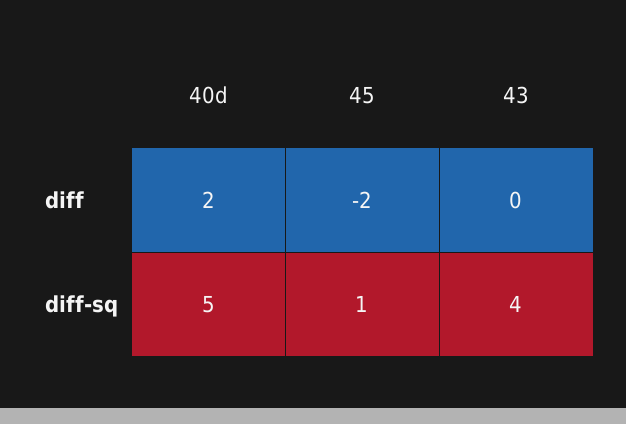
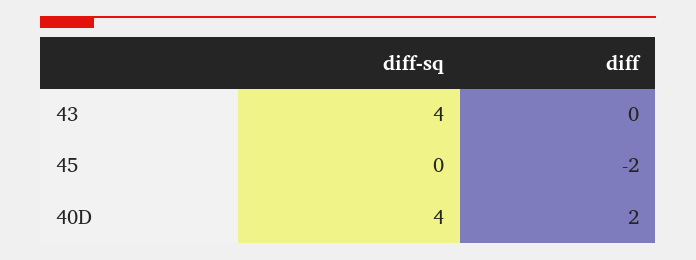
40d, diff-sq: 5 -> 4
45, diff-sq: 1 -> 0

